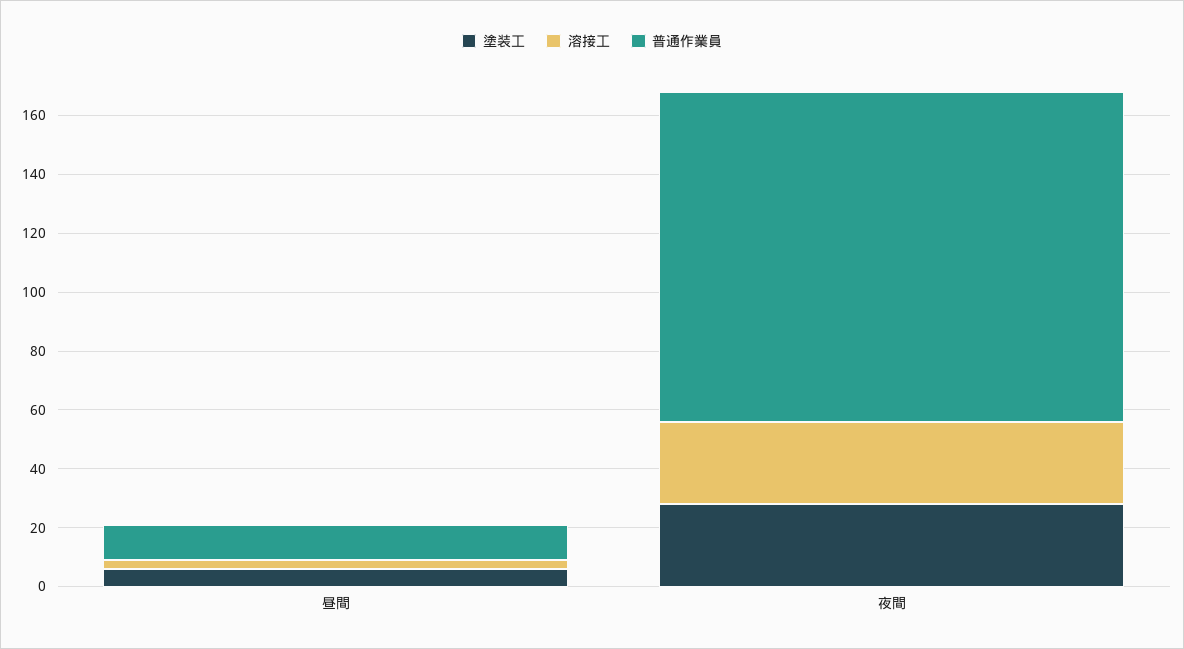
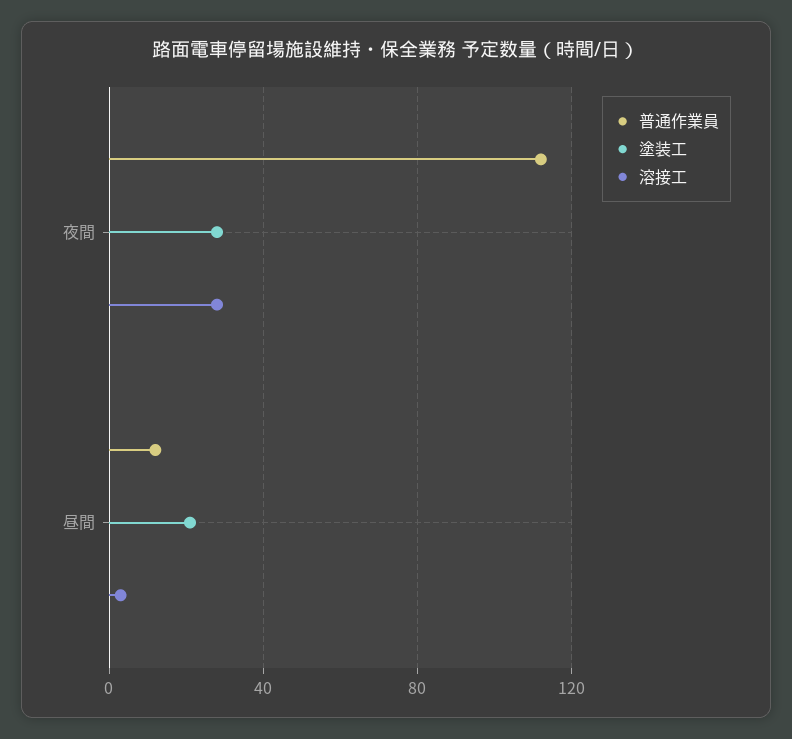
塗装工, 昼間: 5 -> 20

